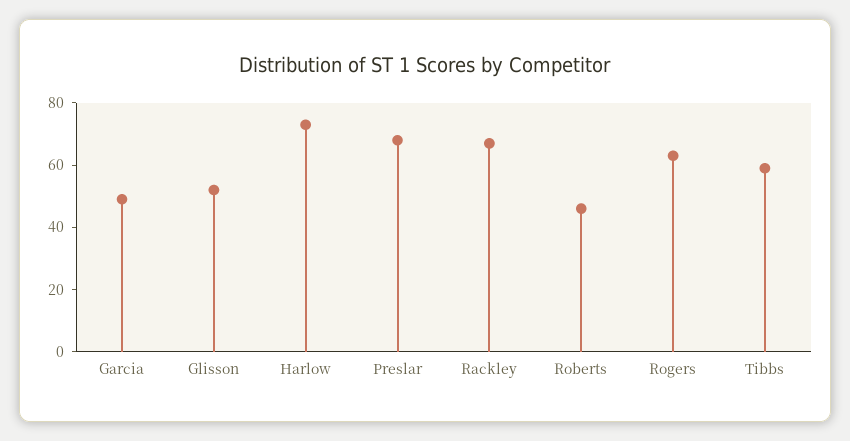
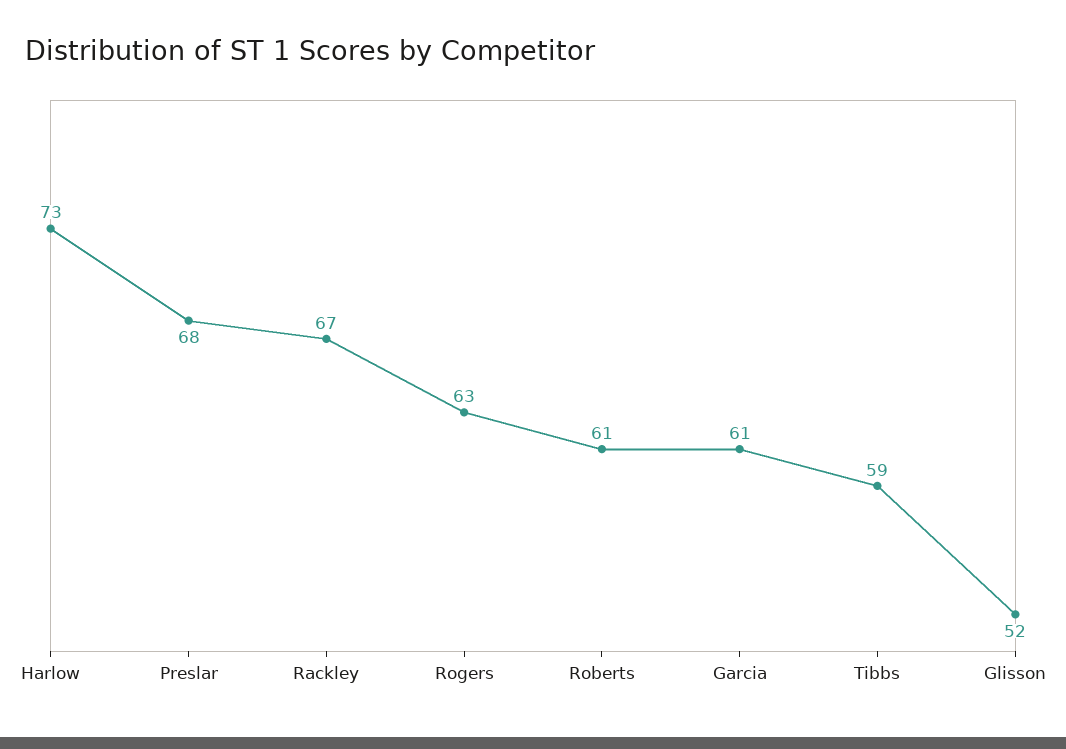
Garcia: 50 -> 61
Roberts: 45 -> 61

